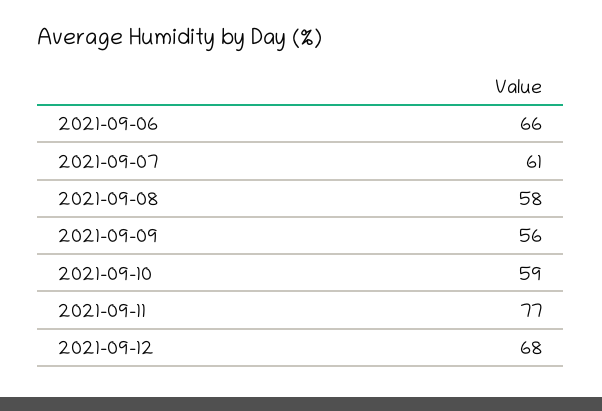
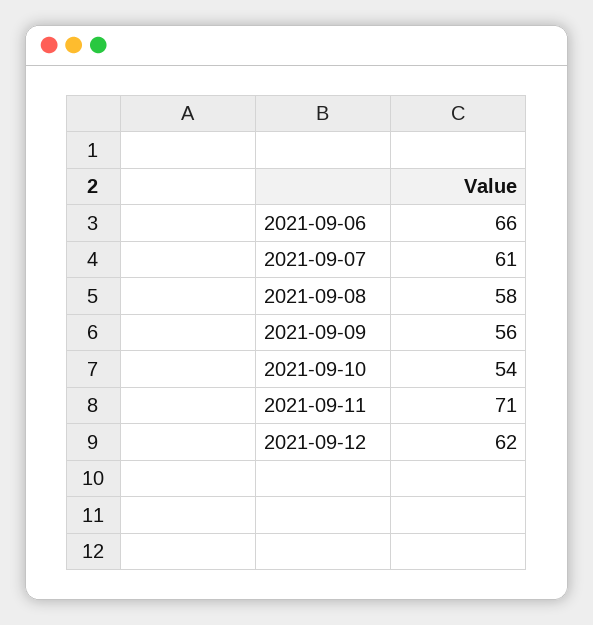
2021-09-10: 59 -> 54
2021-09-11: 77 -> 71
2021-09-12: 68 -> 62

